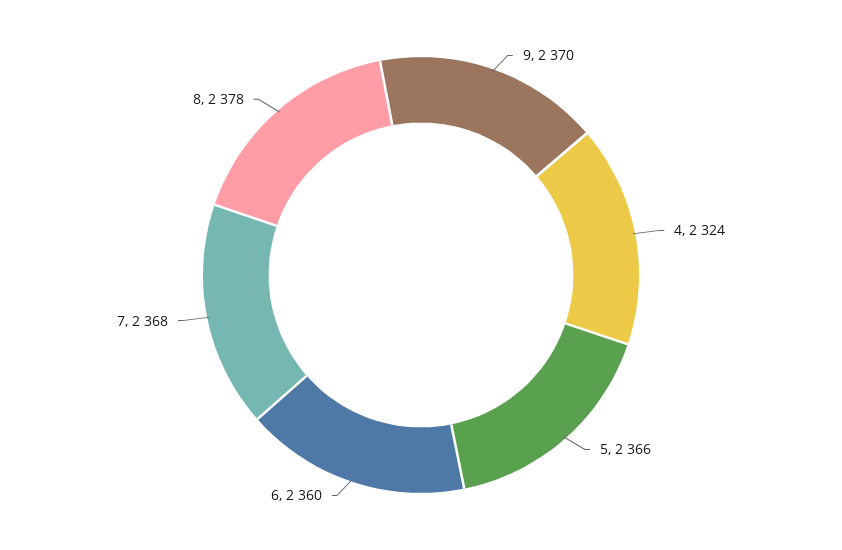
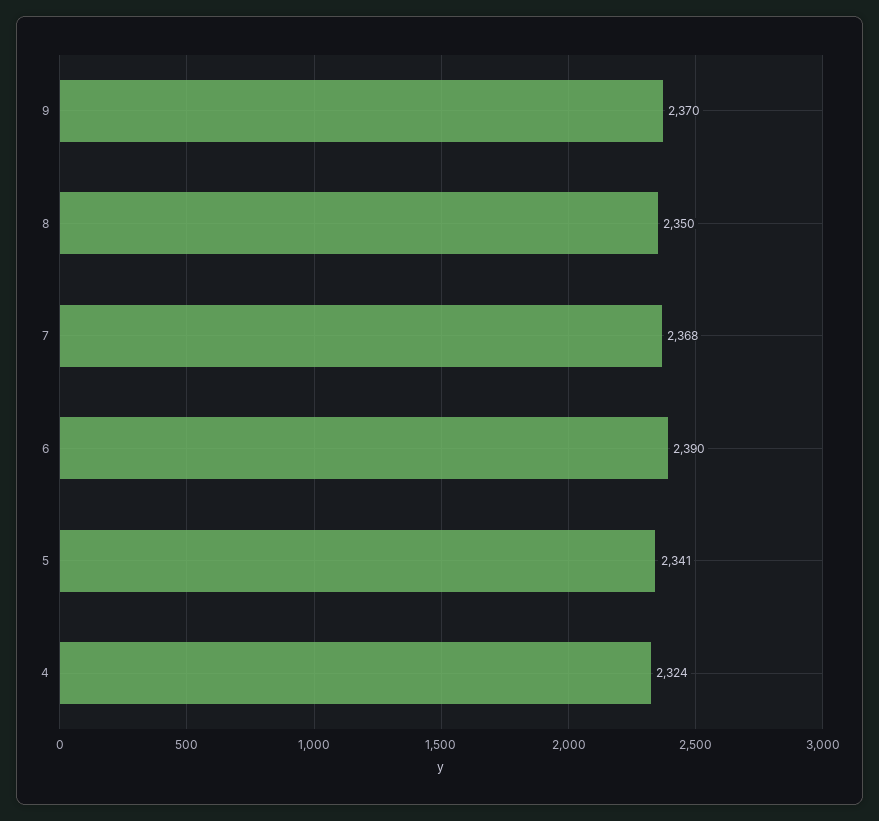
5: 2366 -> 2341
6: 2360 -> 2390
8: 2378 -> 2350

